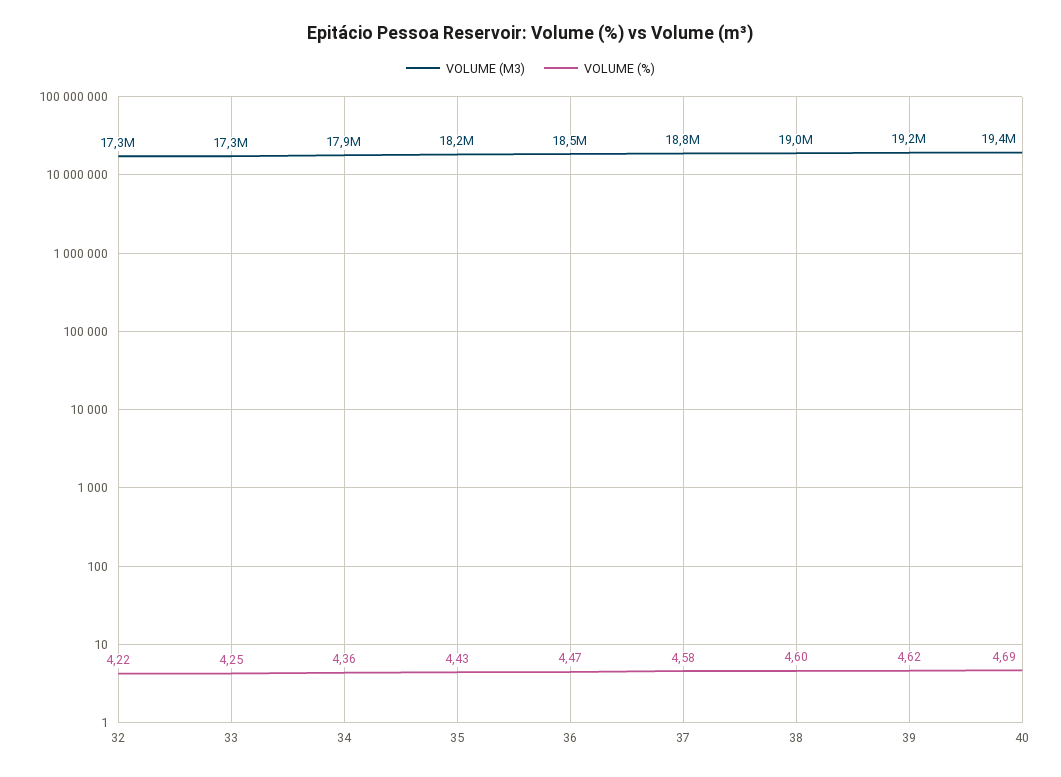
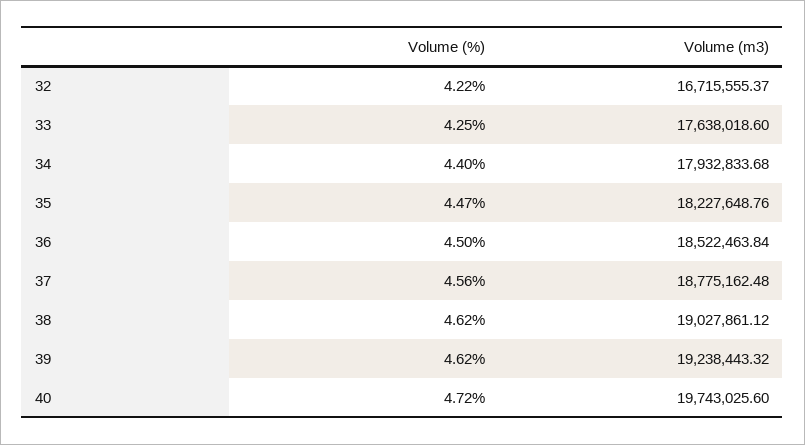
VOLUME (M3), 32: 17300000 -> 16715555.37
VOLUME (M3), 33: 17300000 -> 17638018.6
VOLUME (%), 34: 4.36 -> 4.4
VOLUME (%), 35: 4.43 -> 4.47
VOLUME (%), 36: 4.47 -> 4.5
VOLUME (%), 37: 4.58 -> 4.56
VOLUME (%), 38: 4.6 -> 4.62
VOLUME (M3), 40: 19400000 -> 19743025.6
VOLUME (%), 40: 4.69 -> 4.72

